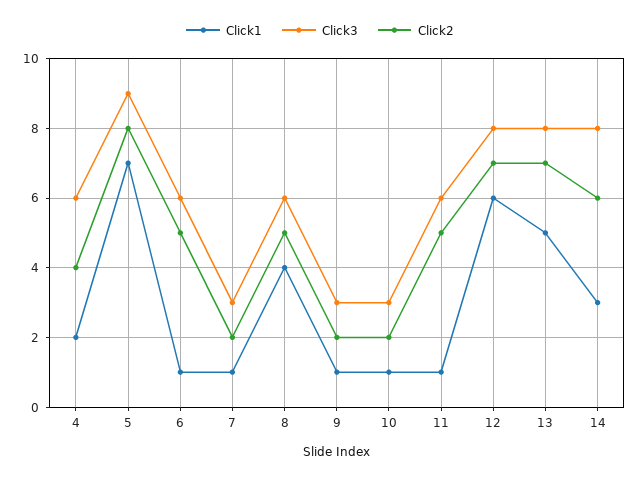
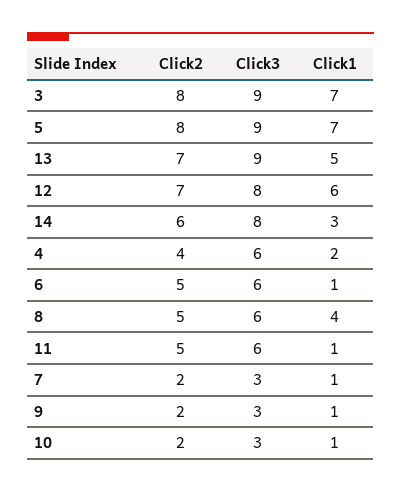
Click3, 13: 8 -> 9
Click2, 3: none -> 8
Click3, 3: none -> 9
Click1, 3: none -> 7

